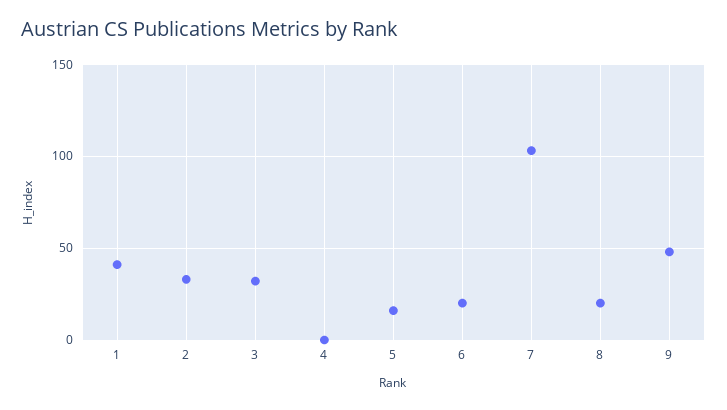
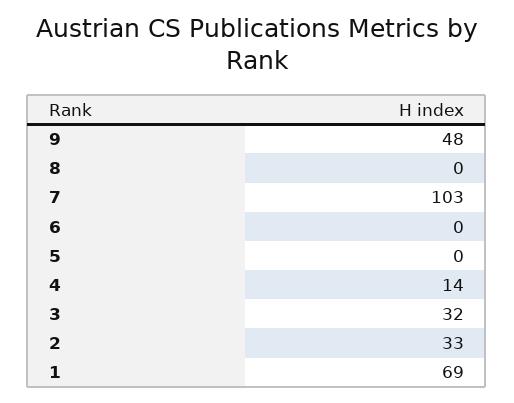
1: 40 -> 69
4: 0 -> 14
5: 15 -> 0
6: 20 -> 0
8: 20 -> 0

